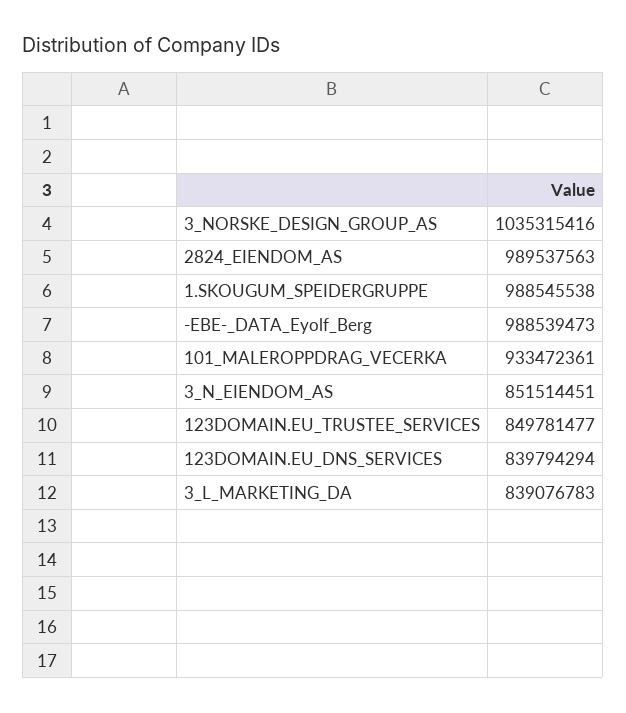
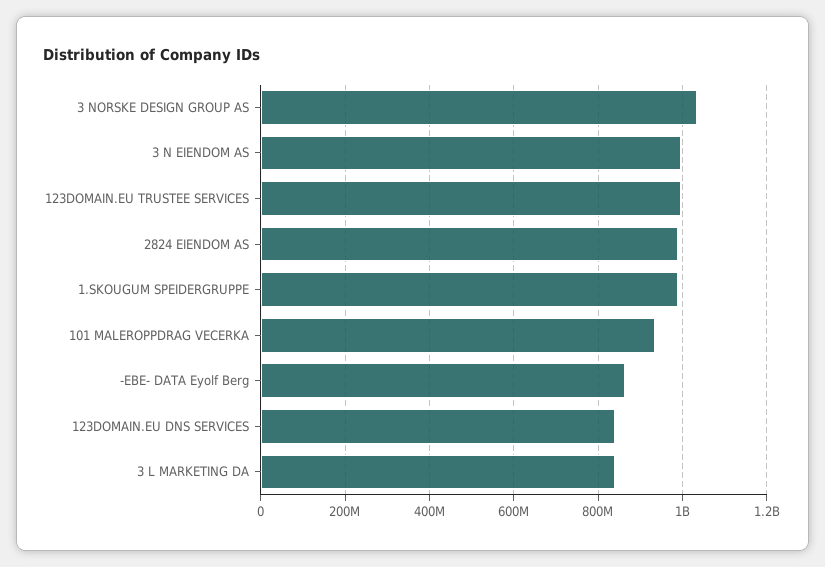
-EBE-_DATA_Eyolf_Berg: 988539473 -> 860000000
3_N_EIENDOM_AS: 851514451 -> 1000000000
123DOMAIN.EU_TRUSTEE_SERVICES: 849781477 -> 1000000000

